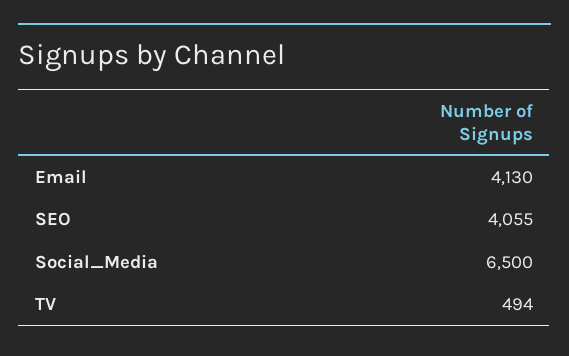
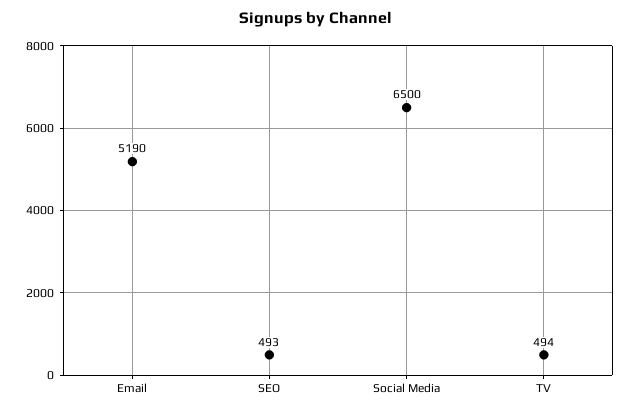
Email: 4130 -> 5190
SEO: 4055 -> 493

